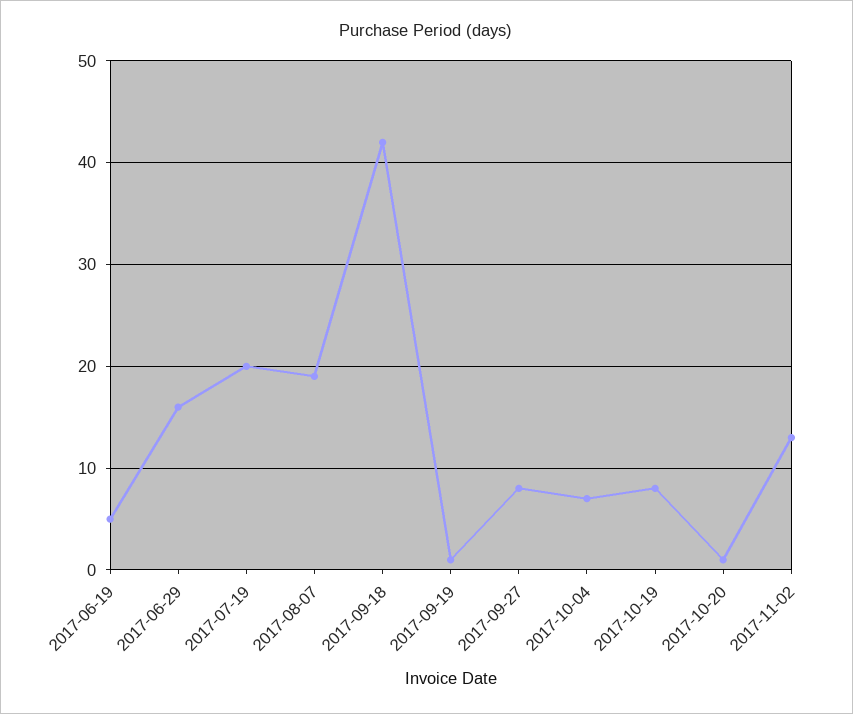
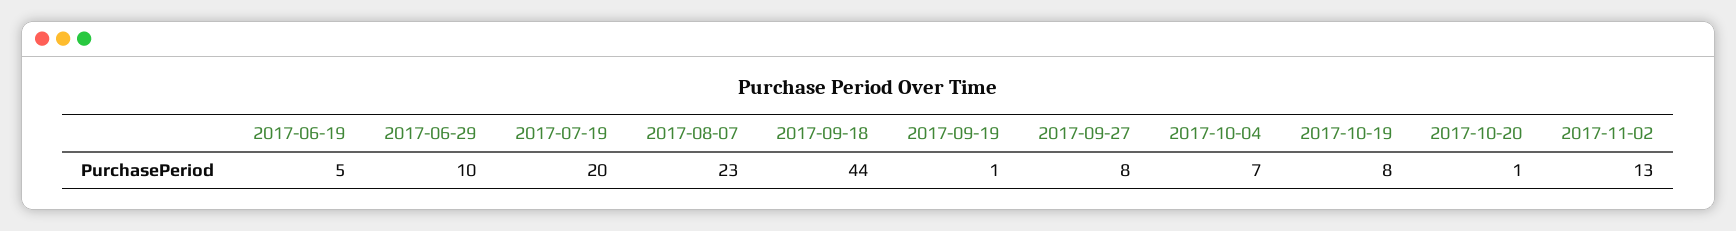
2017-06-29: 16 -> 10
2017-08-07: 19 -> 23
2017-09-18: 42 -> 44

